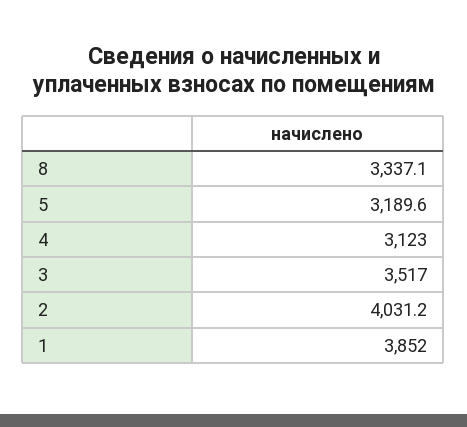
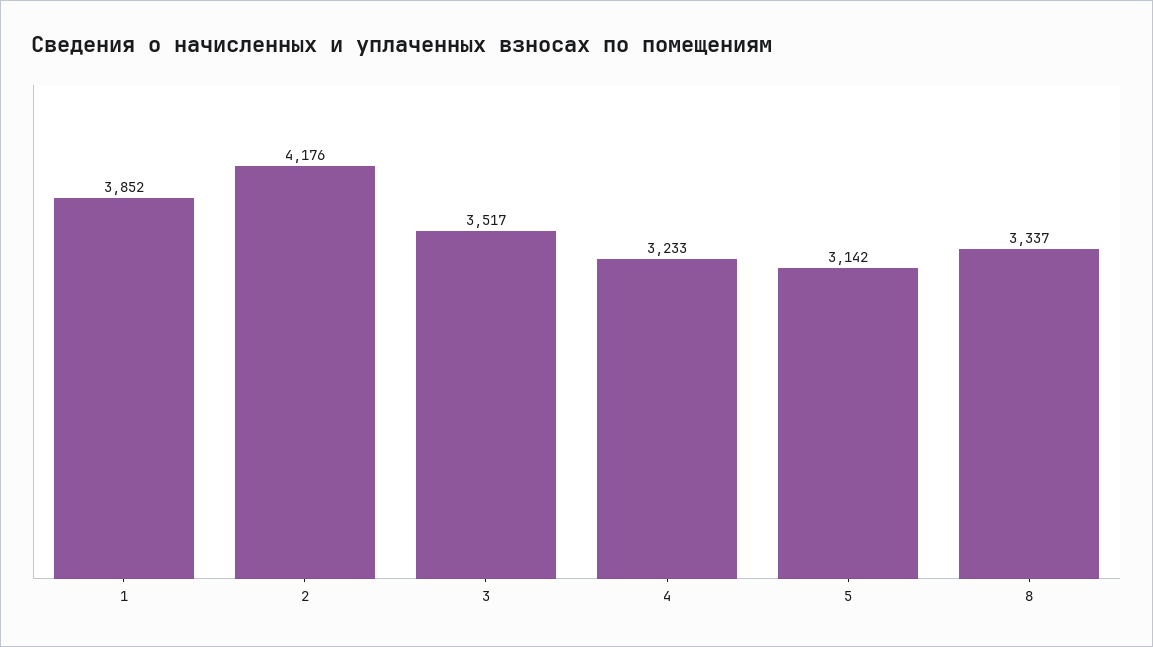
5: 3189.6 -> 3142
4: 3123 -> 3233
2: 4031.2 -> 4176

